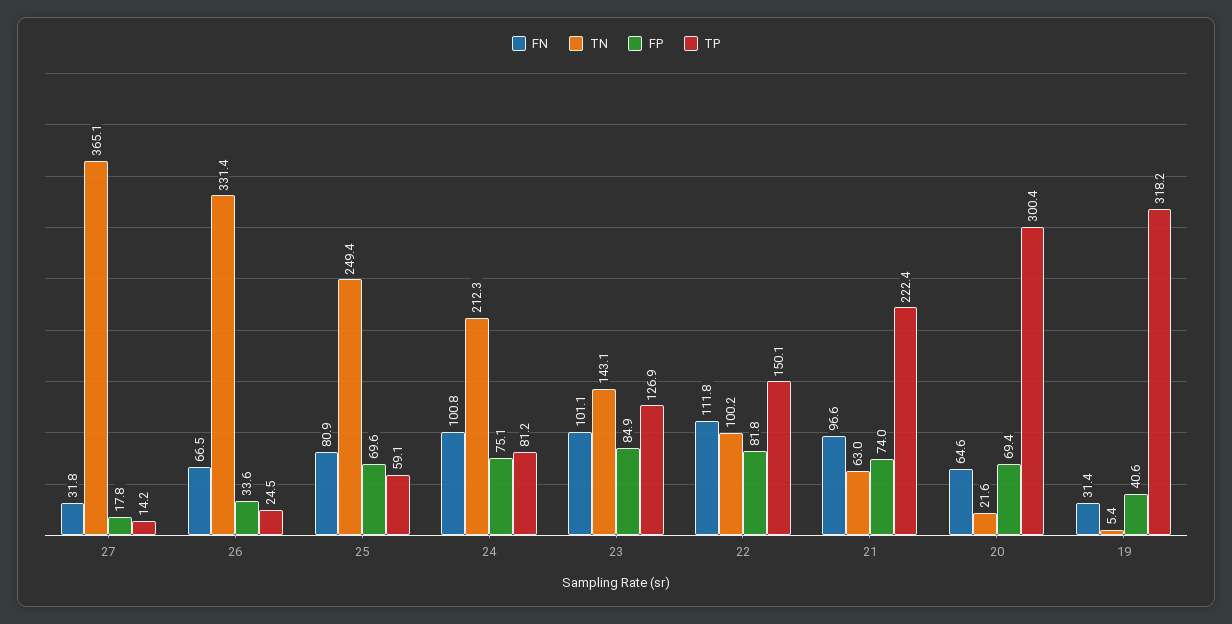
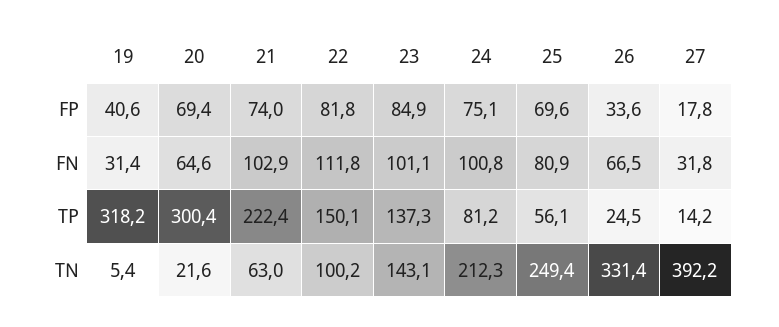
TN, 27: 365.1 -> 392.2
TP, 25: 59.1 -> 56.1
TP, 23: 126.9 -> 137.3
FN, 21: 96.6 -> 102.9

